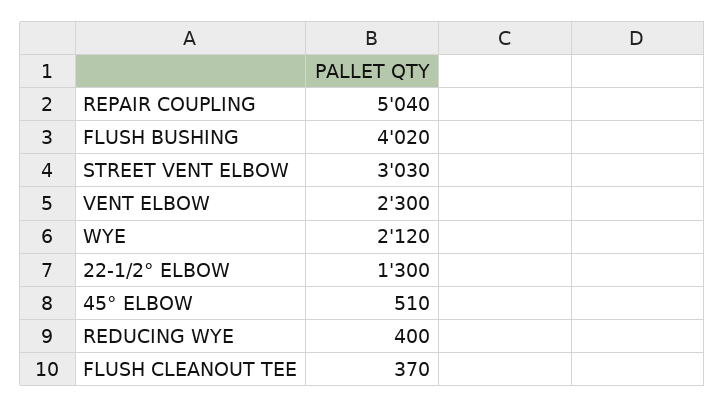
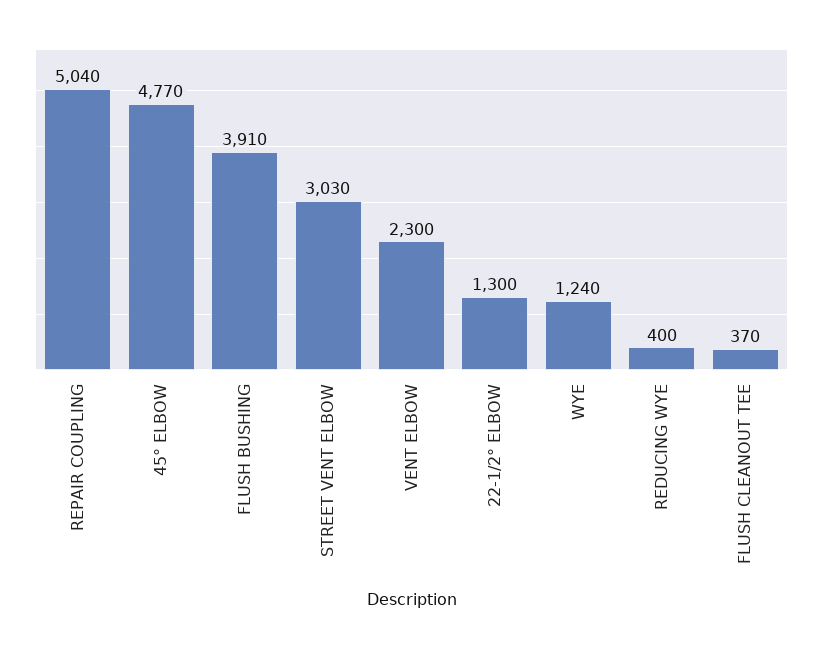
FLUSH BUSHING: 4020 -> 3910
WYE: 2120 -> 1240
45° ELBOW: 510 -> 4770

